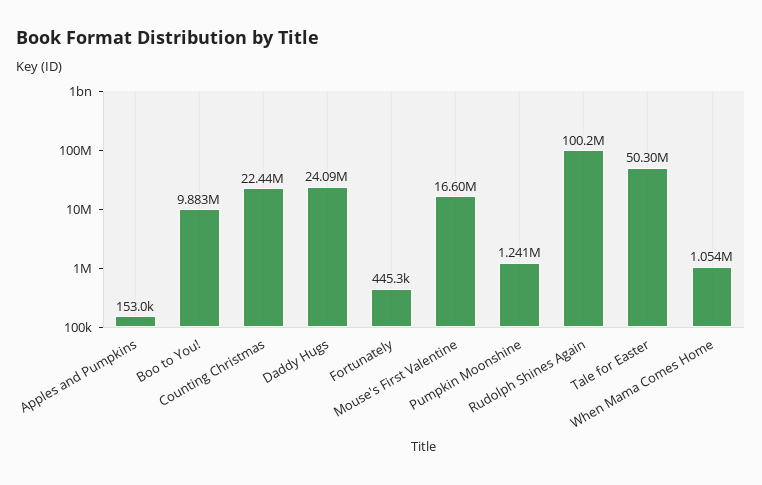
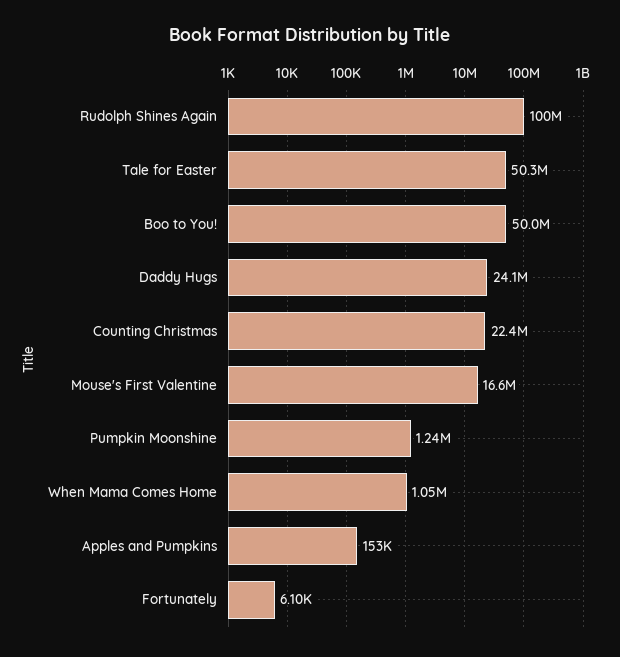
Boo to You!: 9883000 -> 50000000
Fortunately: 445300 -> 6100

